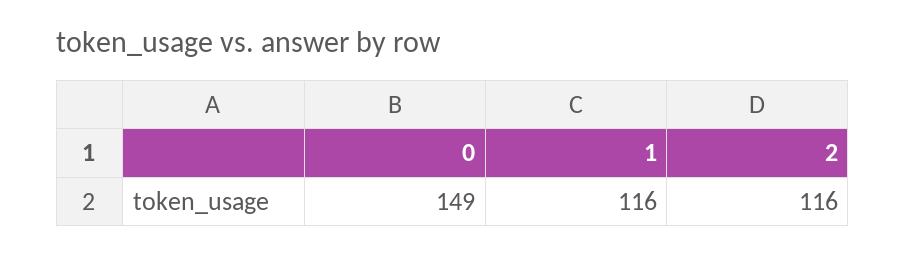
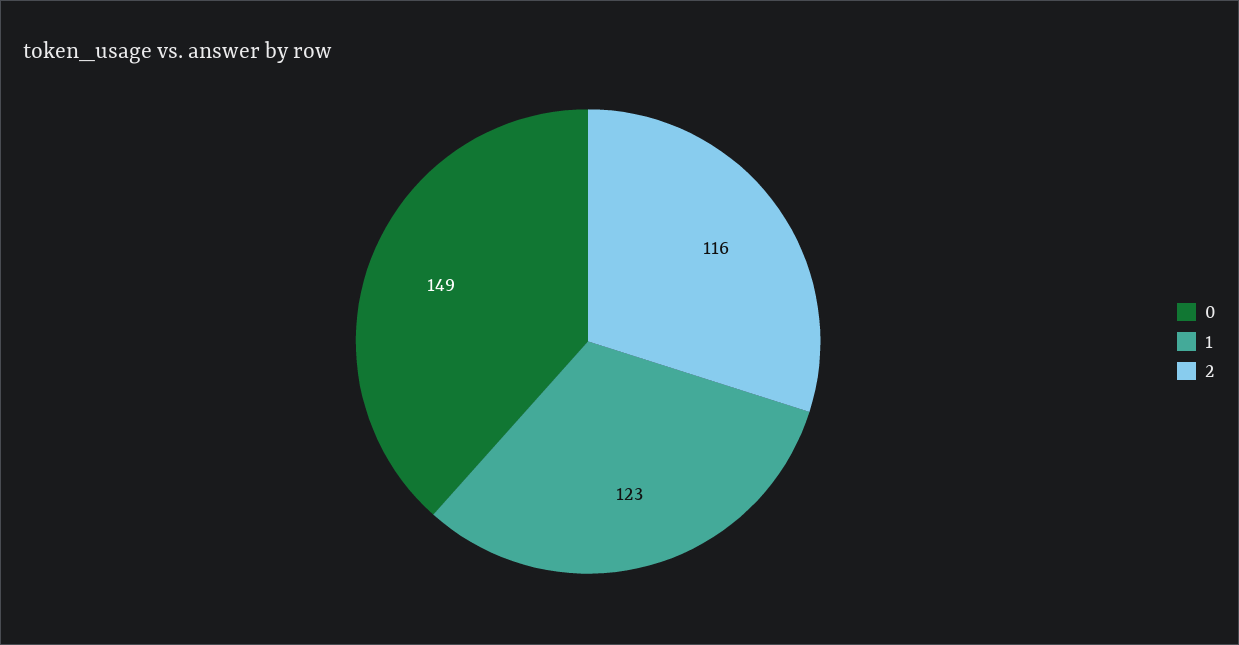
1: 116 -> 123

